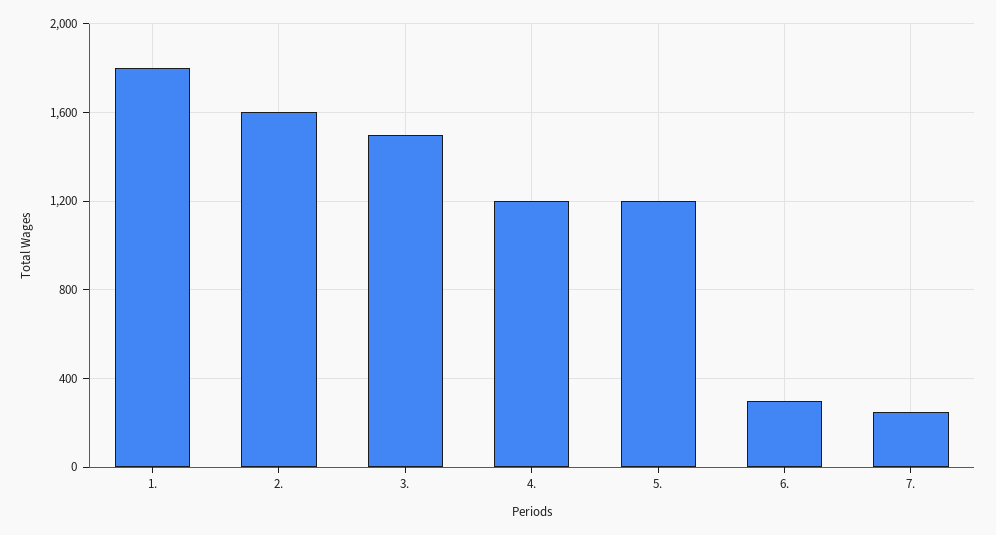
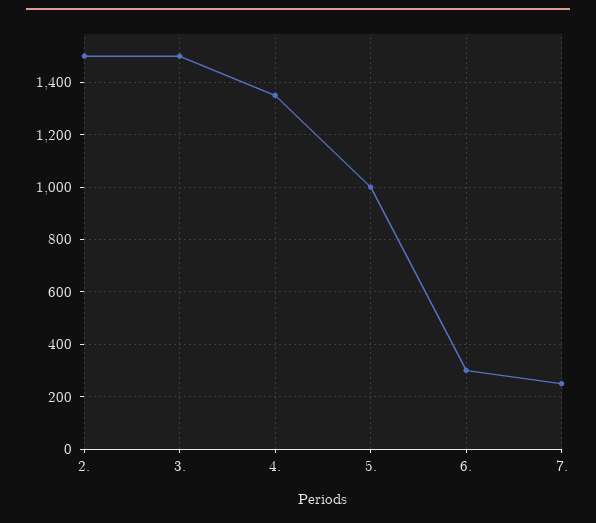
1.: 1800 -> none
2.: 1600 -> 1500
4.: 1200 -> 1350
5.: 1200 -> 1000

